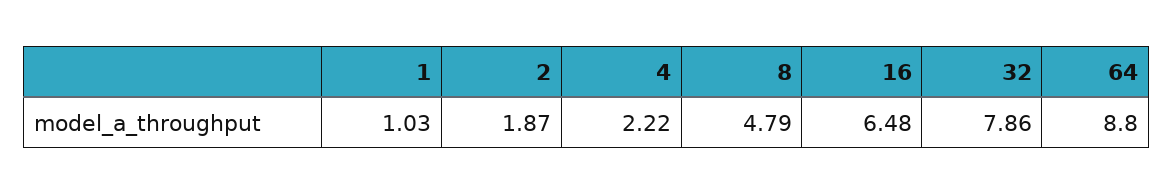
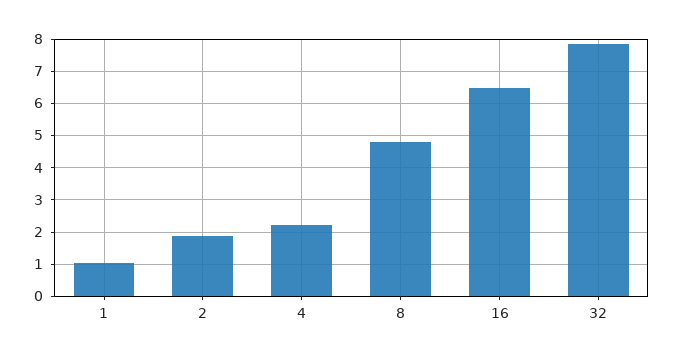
64: 8.8 -> none

